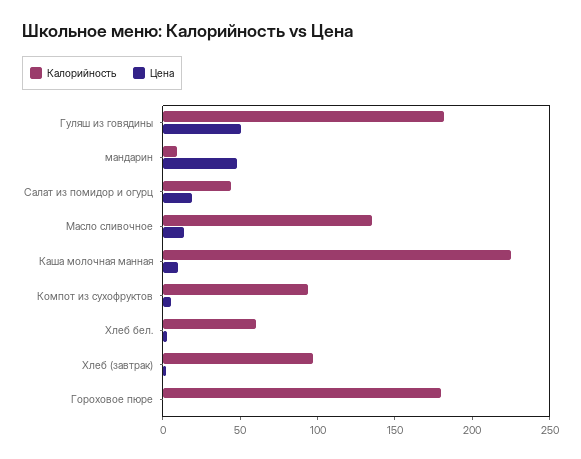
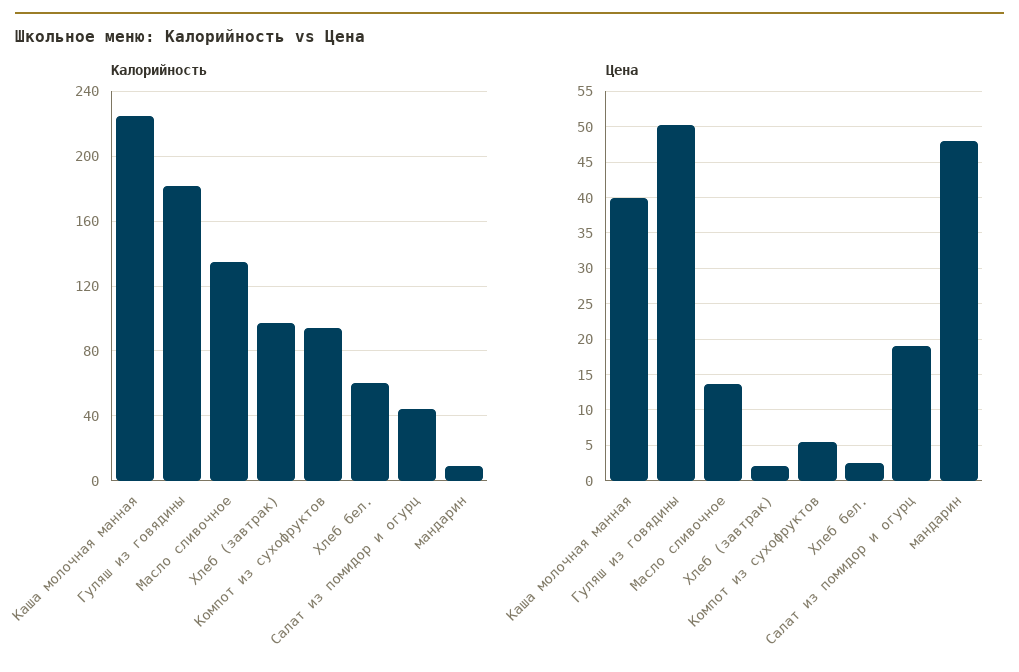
Цена, Каша молочная манная: 10 -> 40
Калорийность, Гороховое пюре: 180 -> none
Цена, Гороховое пюре: 0 -> none

